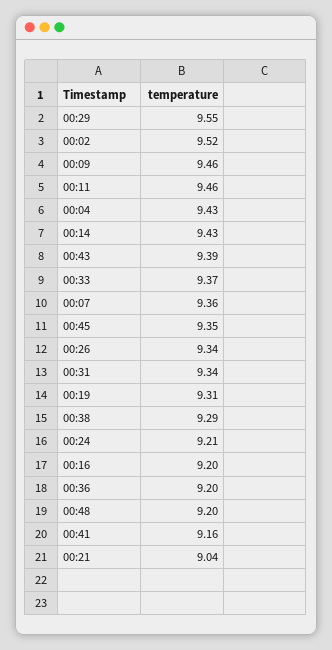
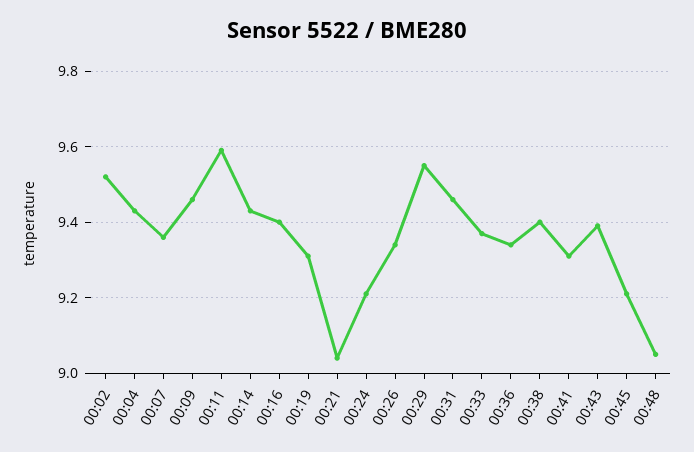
00:11: 9.46 -> 9.6
00:45: 9.35 -> 9.2
00:31: 9.34 -> 9.45
00:38: 9.29 -> 9.4
00:16: 9.2 -> 9.4
00:36: 9.2 -> 9.35
00:48: 9.2 -> 9.05
00:41: 9.16 -> 9.3

